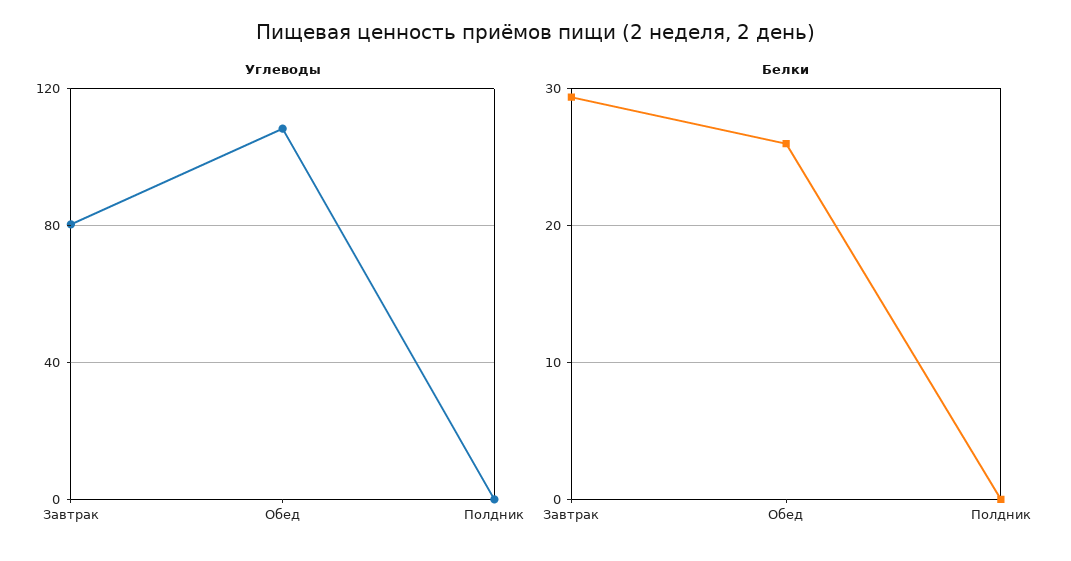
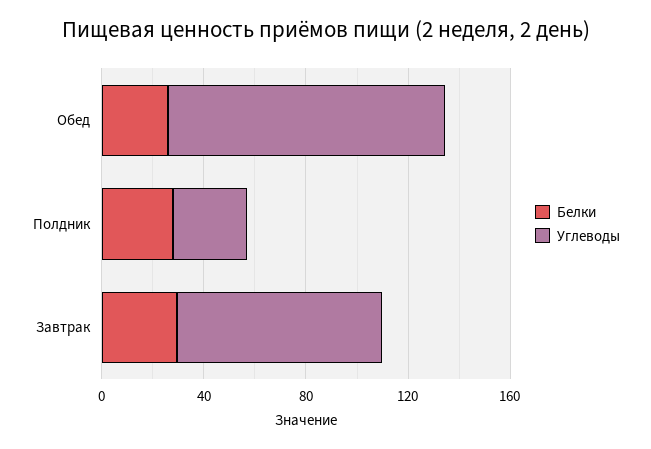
Углеводы, Полдник: 0 -> 30
Белки, Полдник: 0 -> 30

